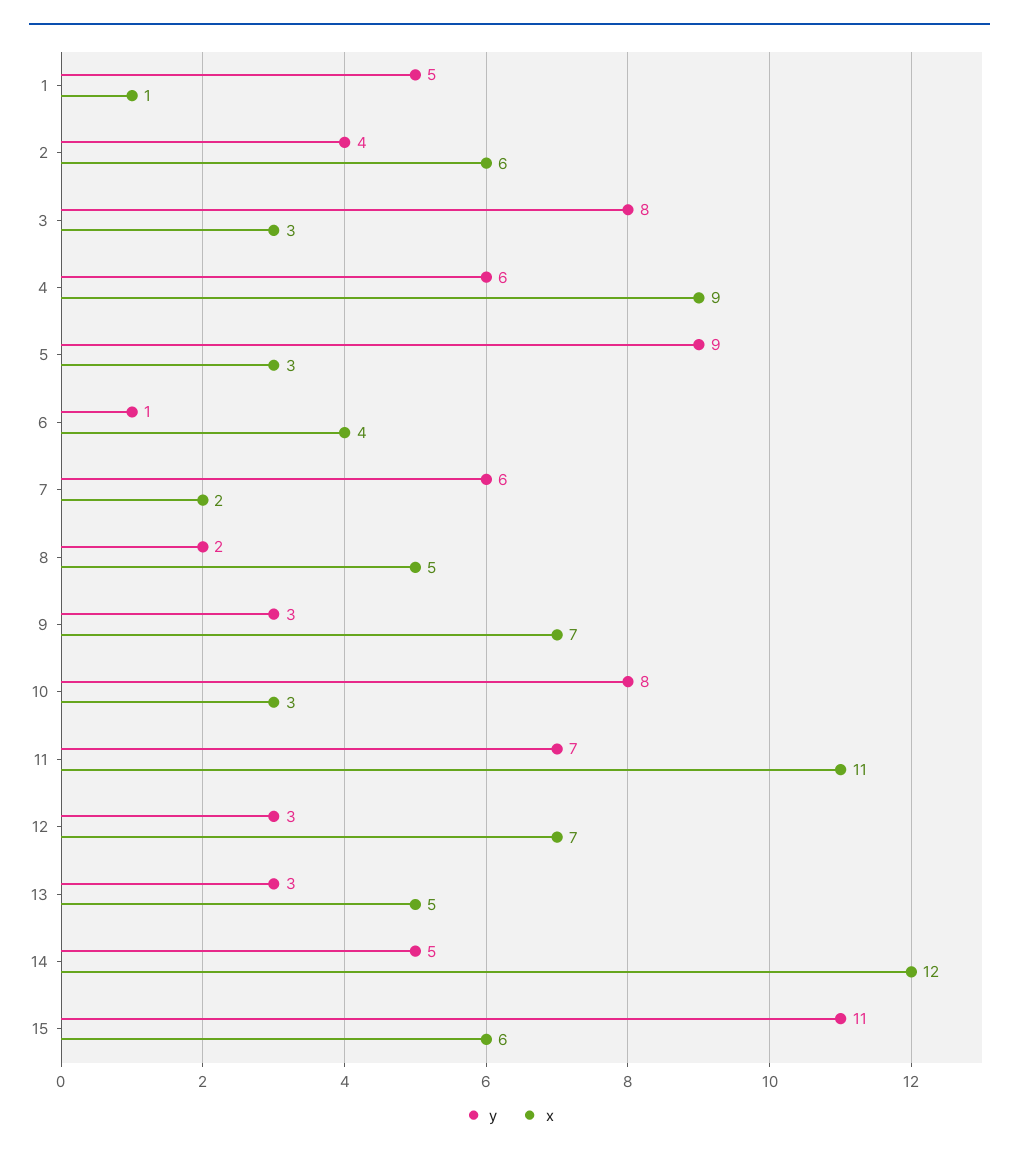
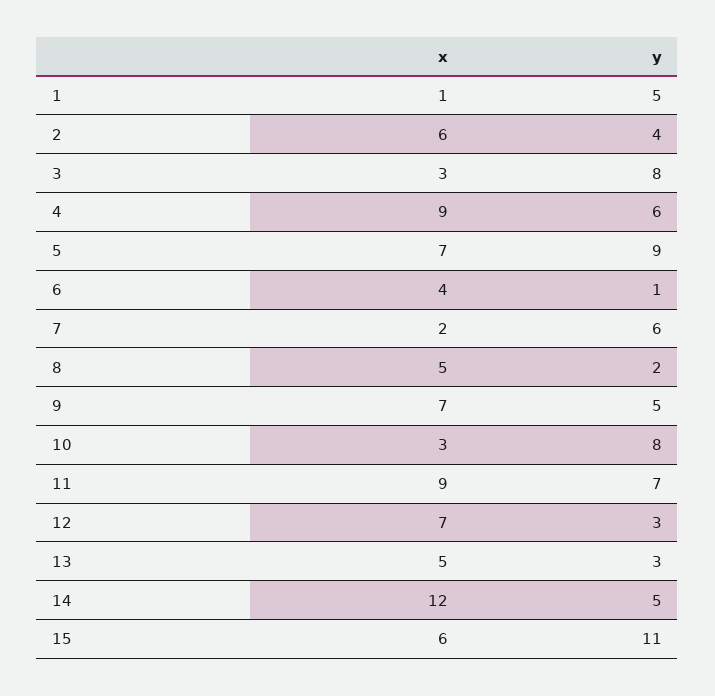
x, 5: 3 -> 7
y, 9: 3 -> 5
x, 11: 11 -> 9

